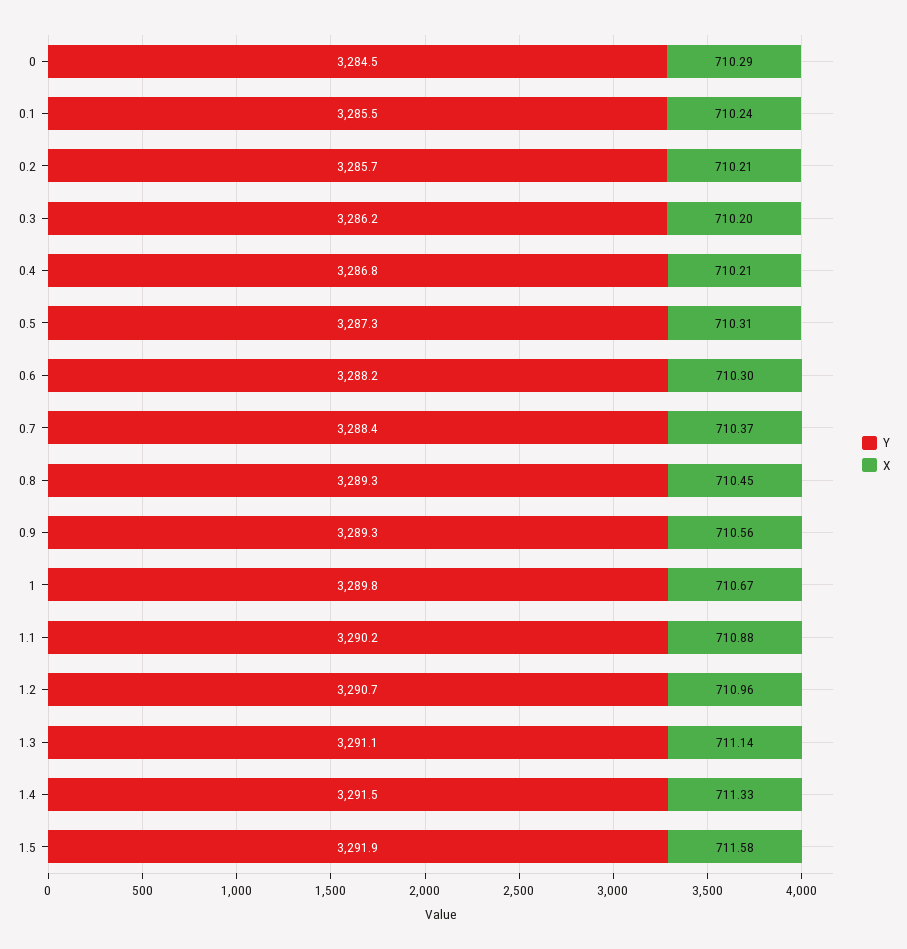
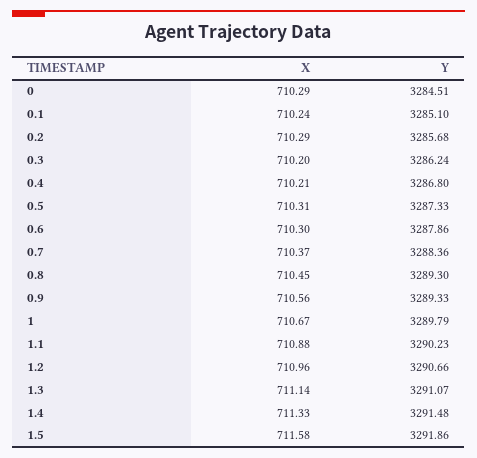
Y, 0.1: 3285.5 -> 3285.1
X, 0.2: 710.21 -> 710.29
Y, 0.6: 3288.2 -> 3287.86

